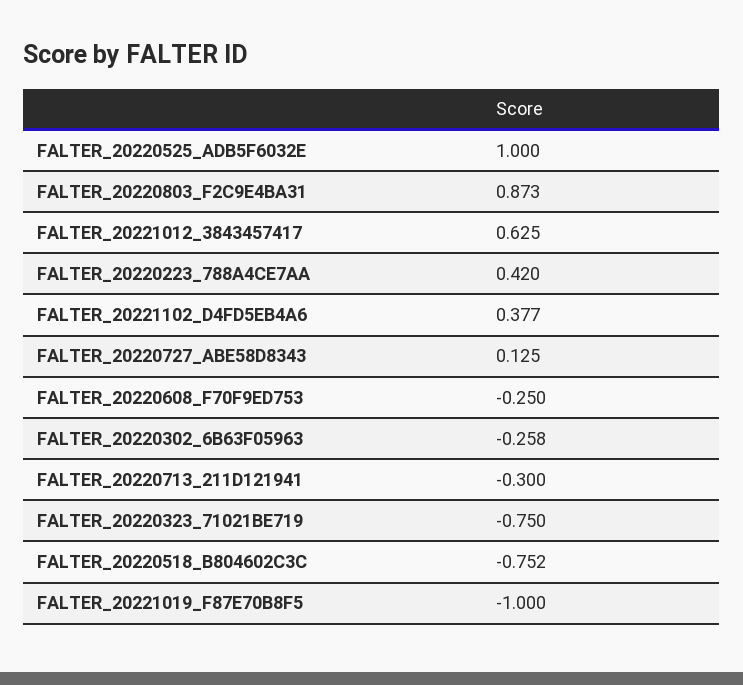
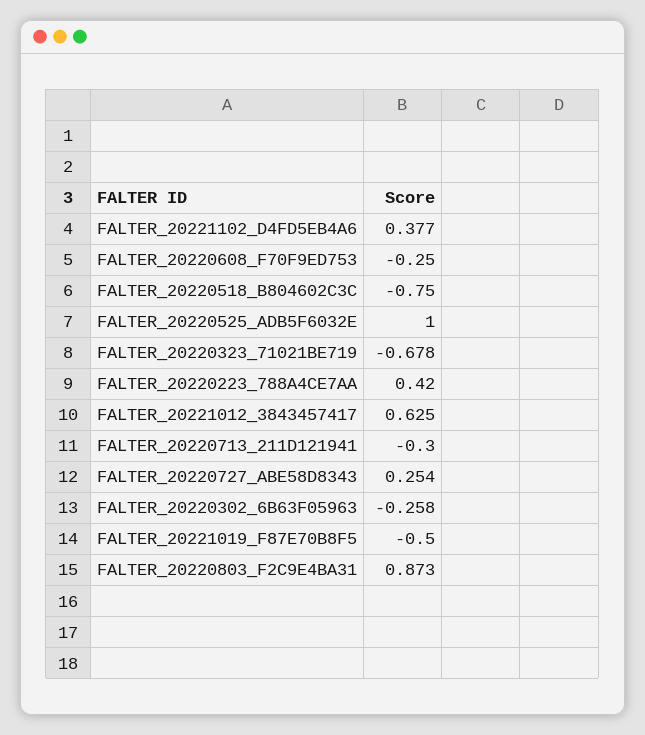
FALTER_20220727_ABE58D8343: 0.125 -> 0.254
FALTER_20220323_71021BE719: -0.75 -> -0.678
FALTER_20220518_B804602C3C: -0.752 -> -0.75
FALTER_20221019_F87E70B8F5: -1 -> -0.5

